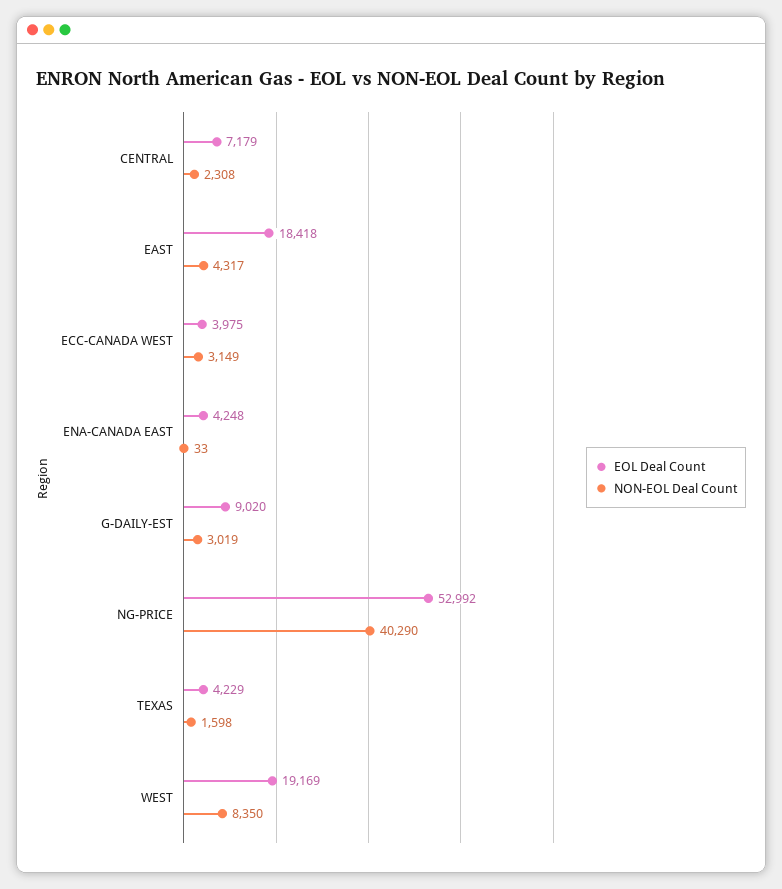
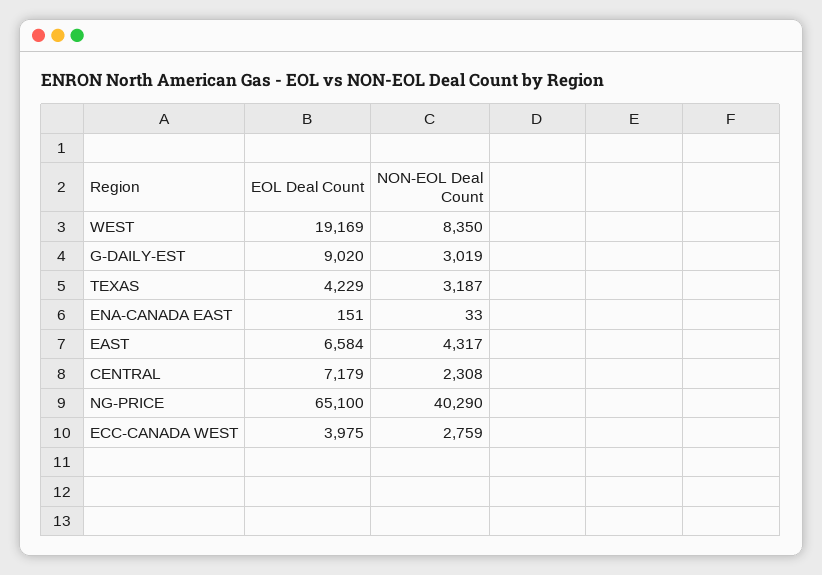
EOL Deal Count, EAST: 18418 -> 6584
NON-EOL Deal Count, ECC-CANADA WEST: 3149 -> 2759
EOL Deal Count, ENA-CANADA EAST: 4248 -> 151
EOL Deal Count, NG-PRICE: 52992 -> 65100
NON-EOL Deal Count, TEXAS: 1598 -> 3187

